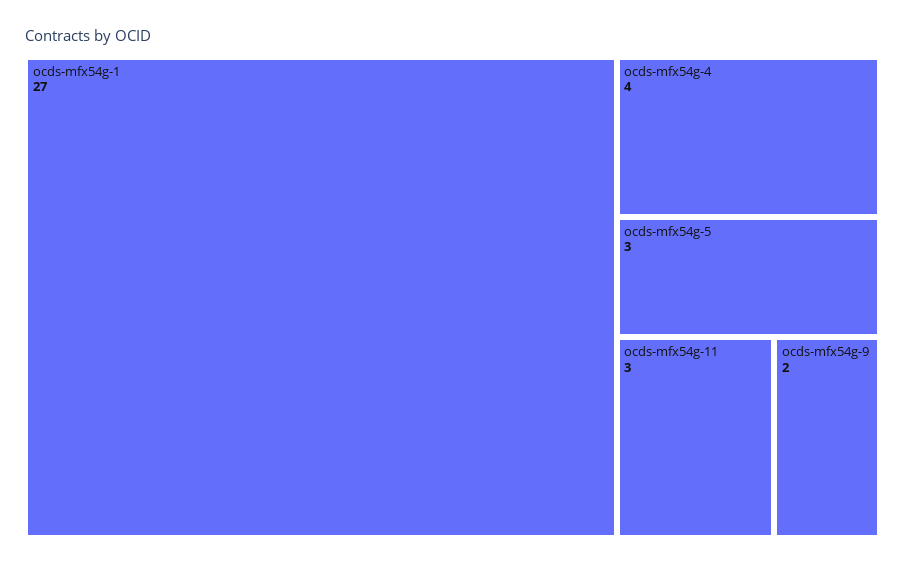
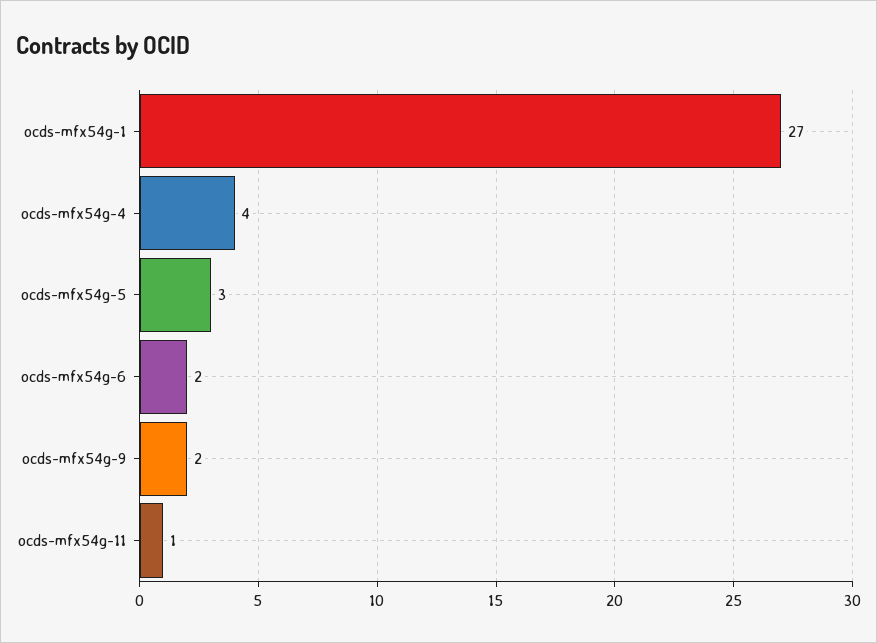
ocds-mfx54g-11: 3 -> 1
ocds-mfx54g-6: none -> 2

